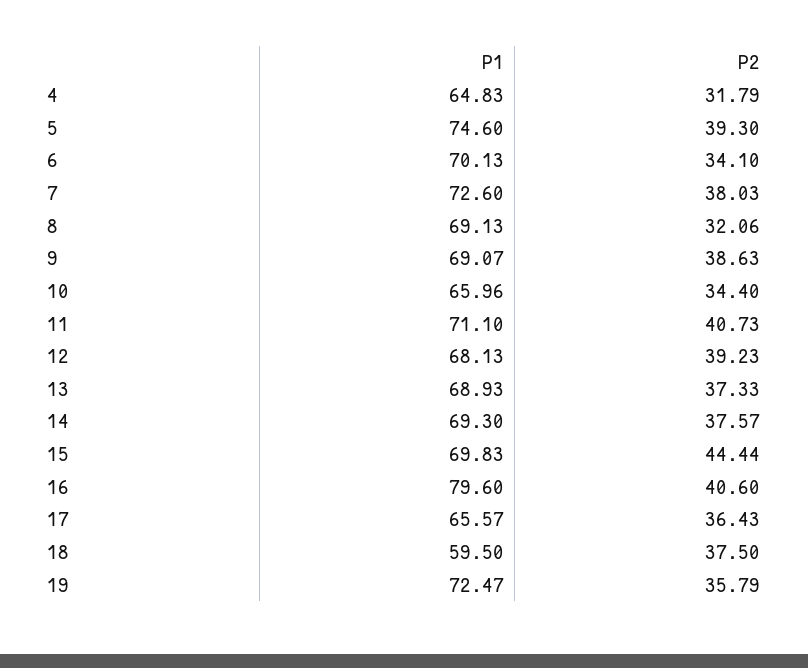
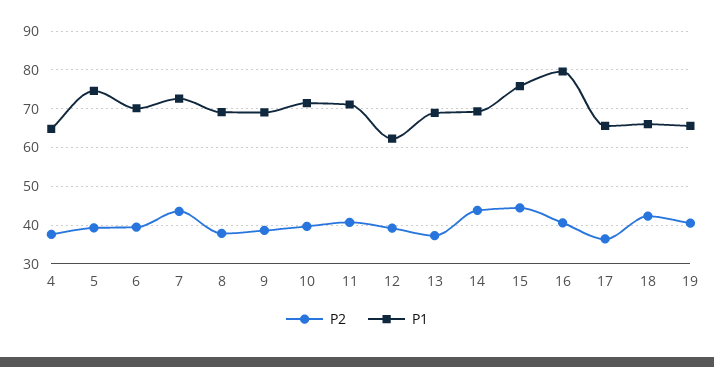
P2, 4: 31.79 -> 38
P2, 6: 34.1 -> 40
P2, 7: 38.03 -> 44
P2, 8: 32.06 -> 38
P1, 10: 65.96 -> 72
P2, 10: 34.4 -> 40
P1, 12: 68.13 -> 62
P2, 14: 37.57 -> 44
P1, 15: 69.83 -> 76
P1, 18: 59.5 -> 66
P2, 18: 37.5 -> 42
P1, 19: 72.47 -> 66
P2, 19: 35.79 -> 40

